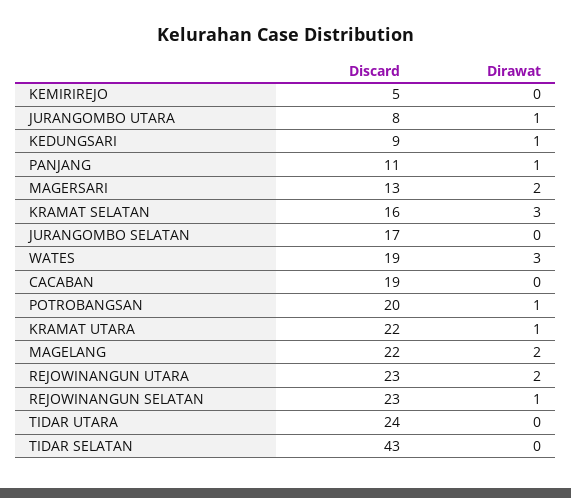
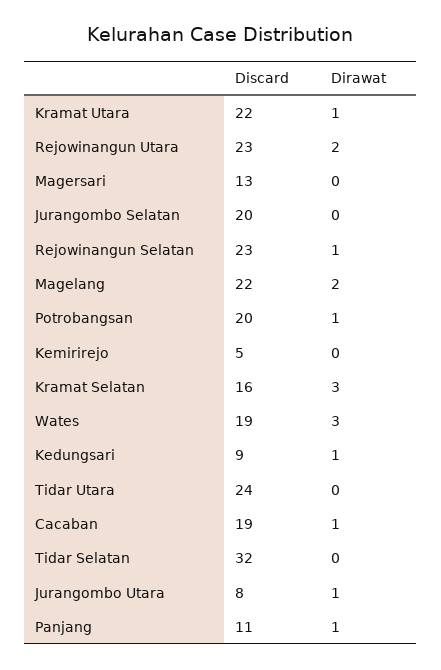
Dirawat, MAGERSARI: 2 -> 0
Discard, JURANGOMBO SELATAN: 17 -> 20
Dirawat, CACABAN: 0 -> 1
Discard, TIDAR SELATAN: 43 -> 32

